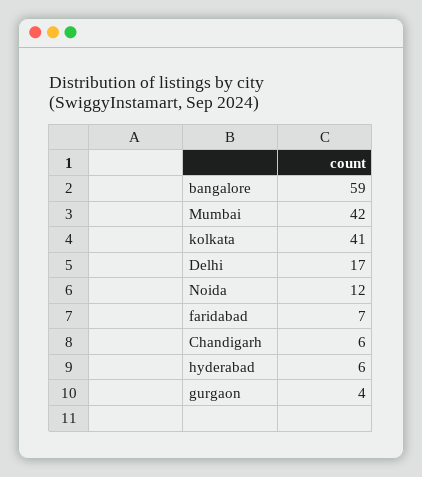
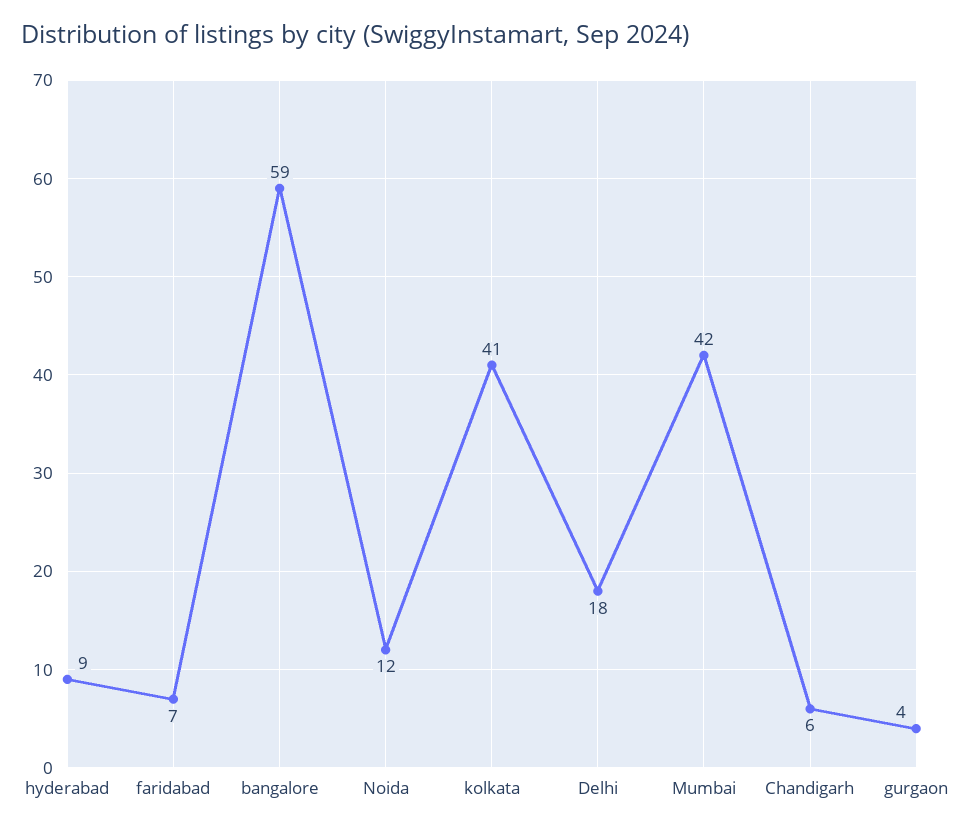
Delhi: 17 -> 18
hyderabad: 6 -> 9

